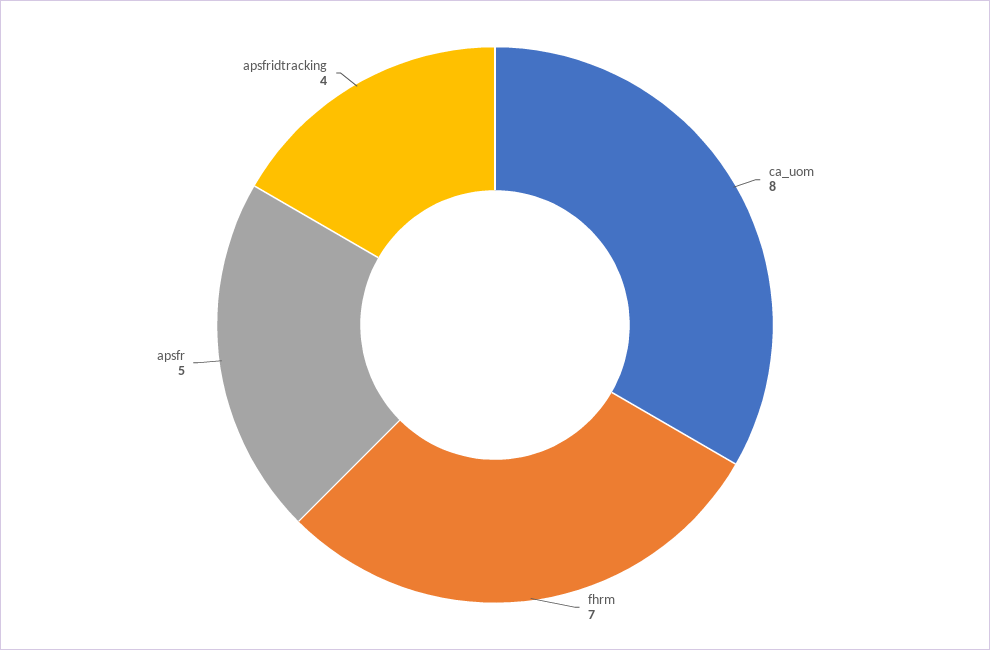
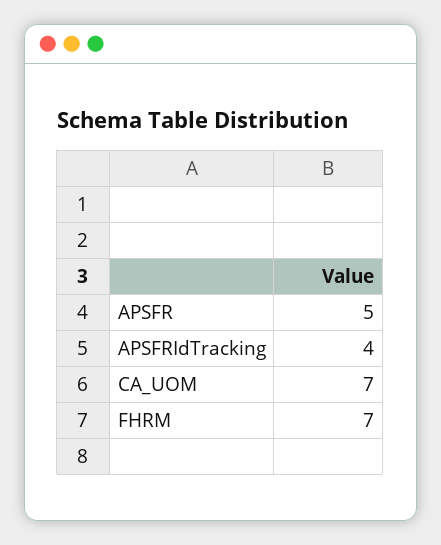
ca_uom: 8 -> 7

